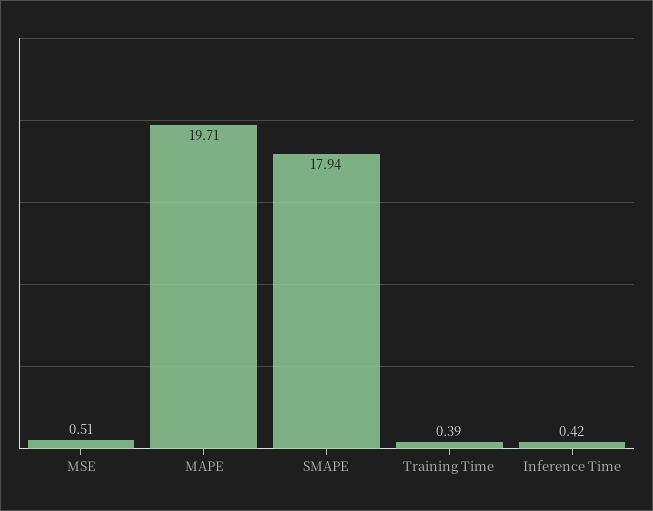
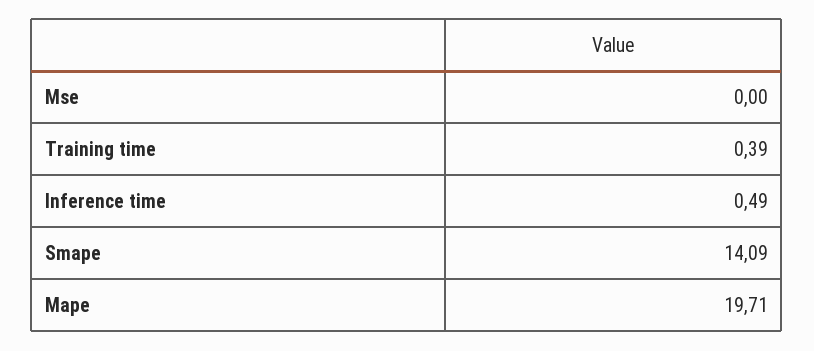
MSE: 0.51 -> 0
SMAPE: 17.94 -> 14.09
Inference Time: 0.42 -> 0.49

